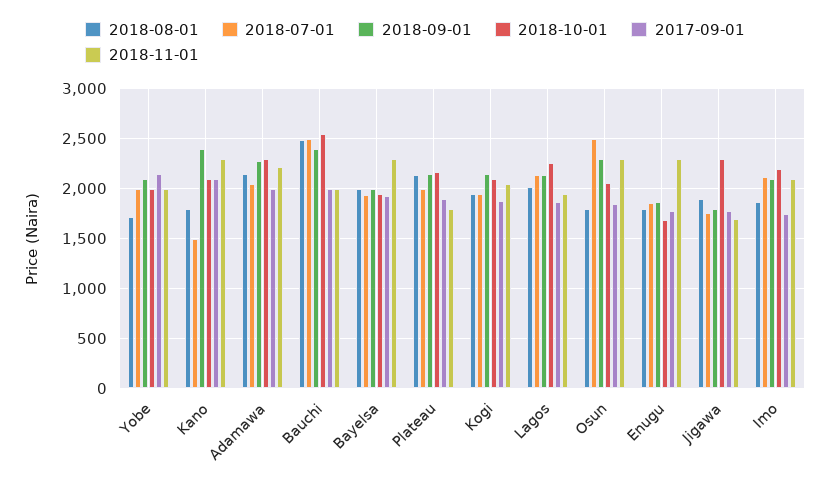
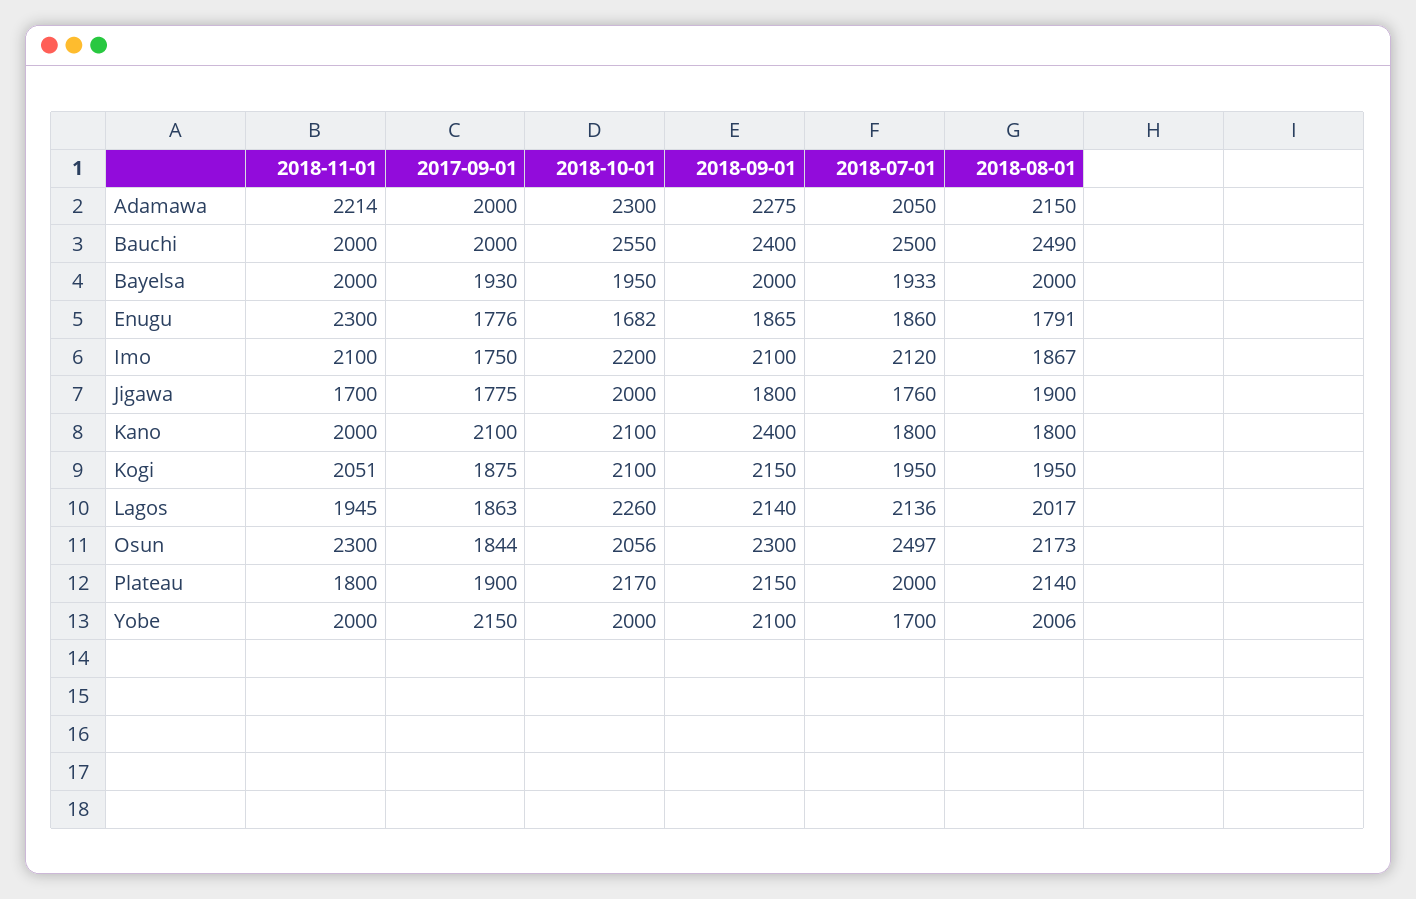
2018-08-01, Yobe: 1700 -> 2006
2018-07-01, Yobe: 2000 -> 1700
2018-07-01, Kano: 1500 -> 1800
2018-11-01, Kano: 2300 -> 2000
2018-11-01, Bayelsa: 2300 -> 2000
2018-08-01, Osun: 1800 -> 2173
2018-10-01, Jigawa: 2300 -> 2000

